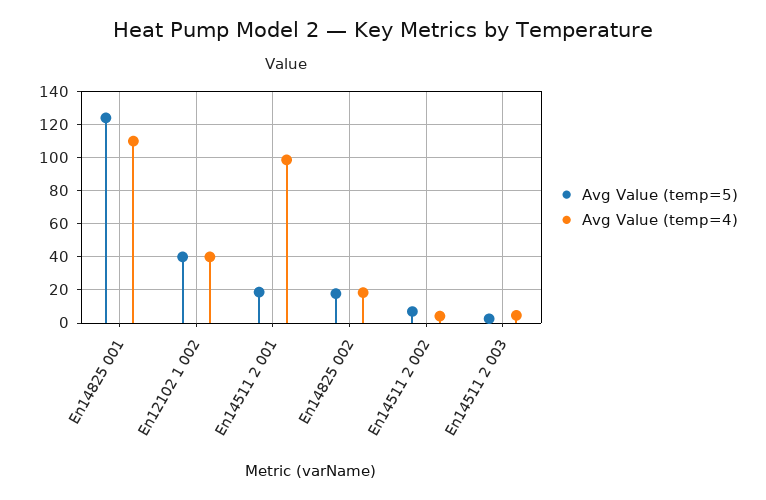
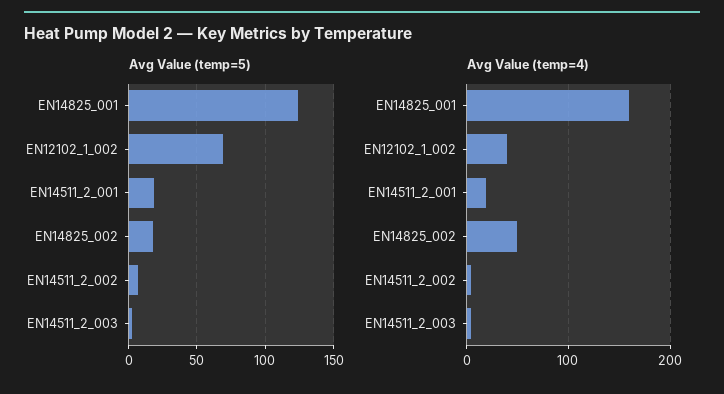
Avg Value (temp=4), En14825 001: 110 -> 160
Avg Value (temp=5), En12102 1 002: 40 -> 70
Avg Value (temp=4), En14511 2 001: 100 -> 20
Avg Value (temp=4), En14825 002: 20 -> 50

